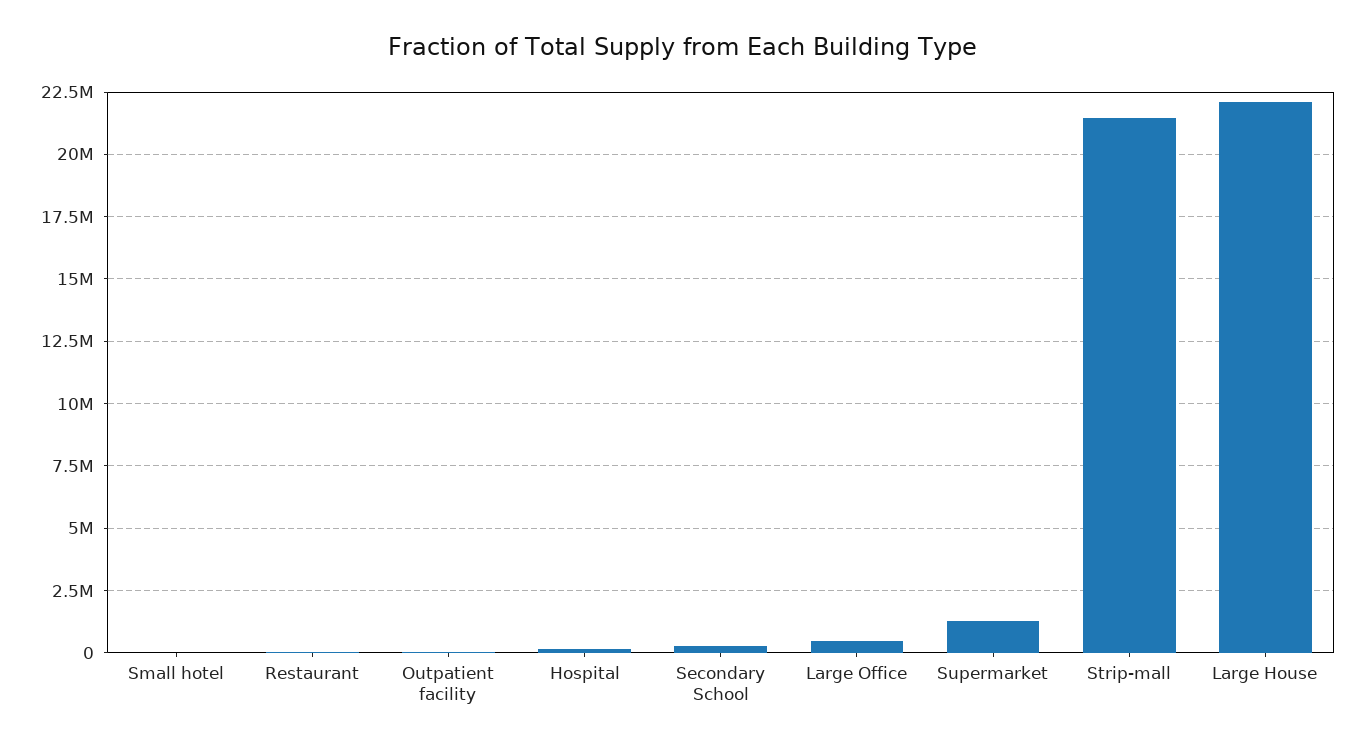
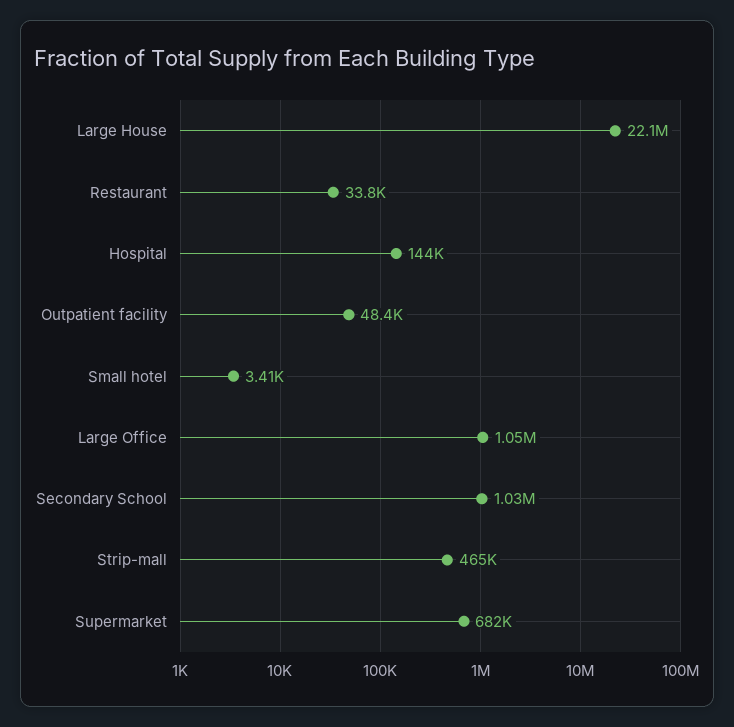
Secondary School: 250000 -> 1030000
Large Office: 500000 -> 1050000
Supermarket: 1250000 -> 682000
Strip-mall: 21500000 -> 465000

